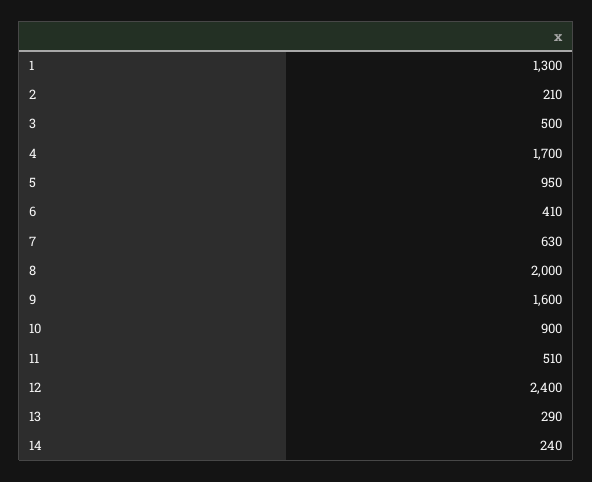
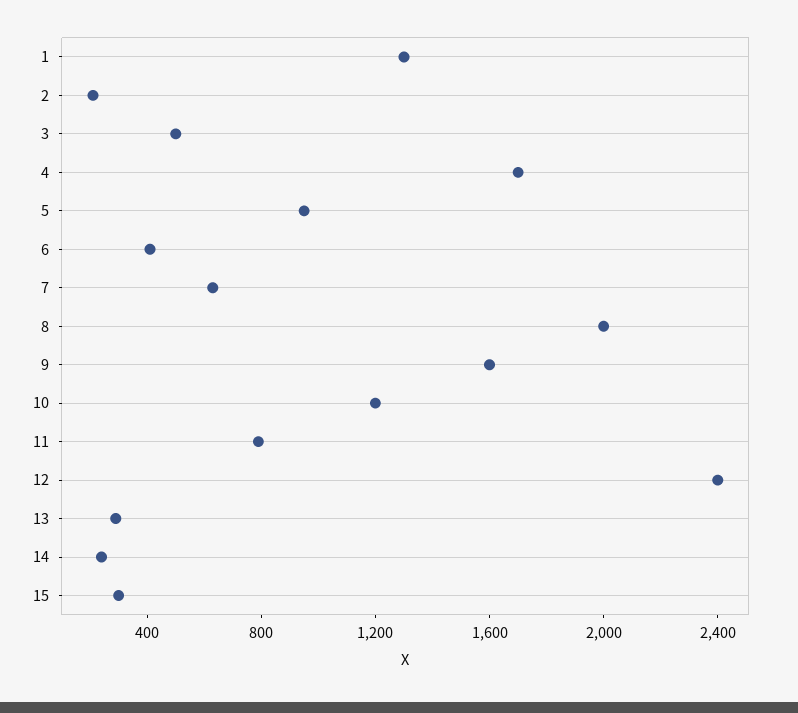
10: 900 -> 1200
11: 510 -> 800
15: none -> 300

